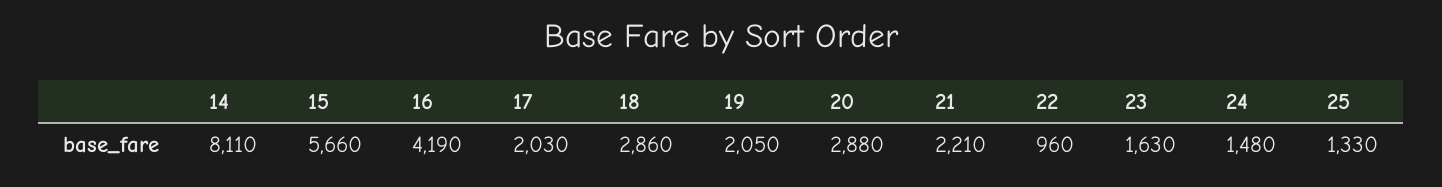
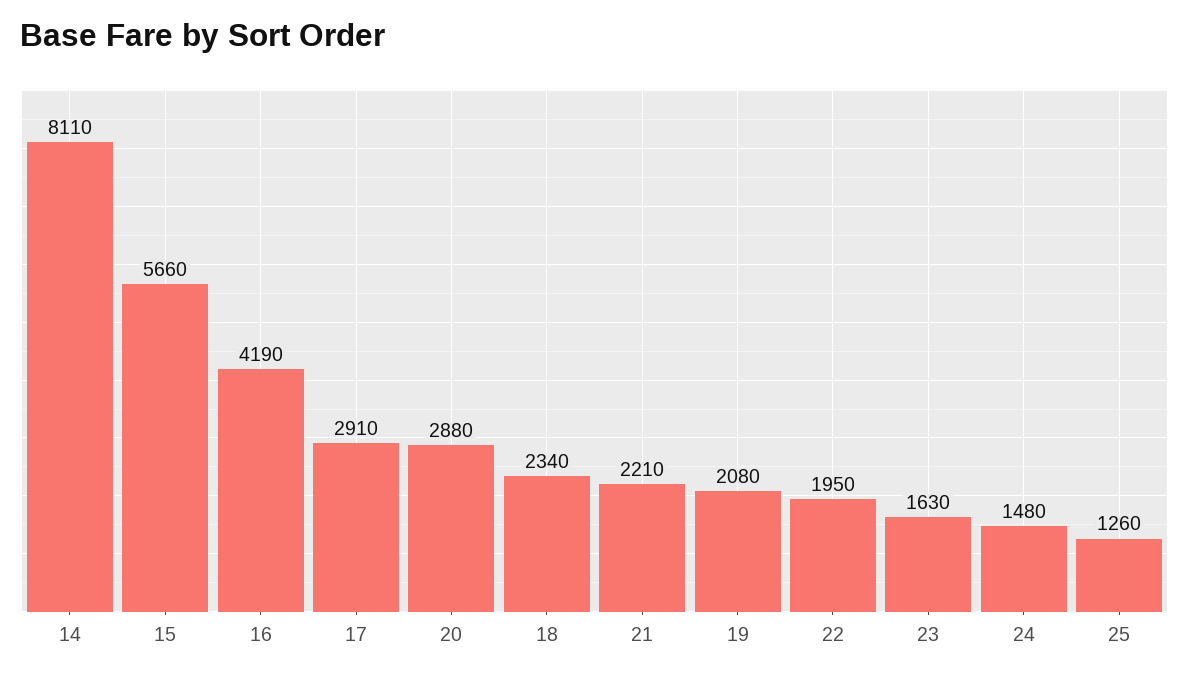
17: 2030 -> 2910
18: 2860 -> 2340
19: 2050 -> 2080
22: 960 -> 1950
25: 1330 -> 1260

